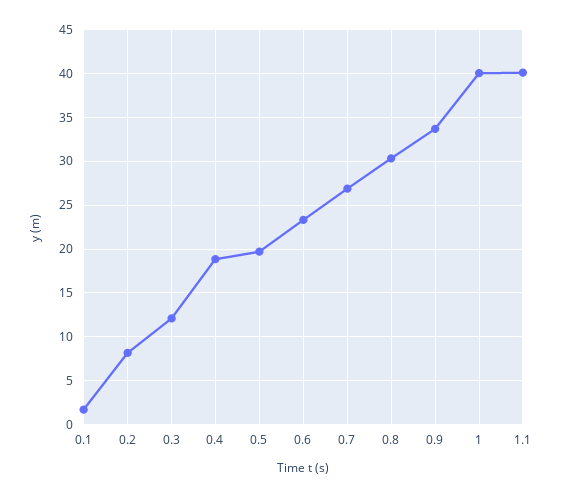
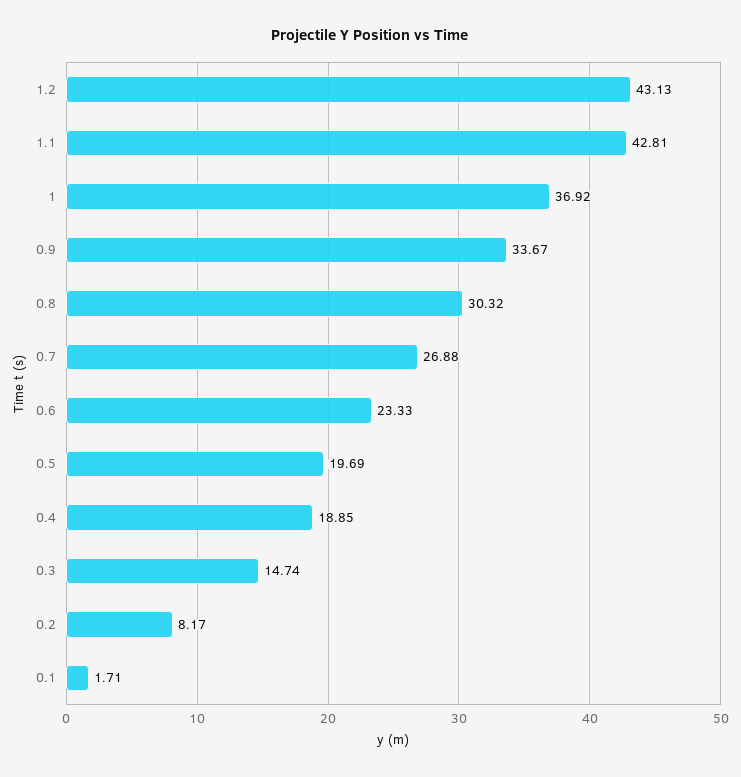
0.3: 12 -> 14.74
1: 40 -> 36.92
1.1: 40 -> 42.81
1.2: none -> 43.13

